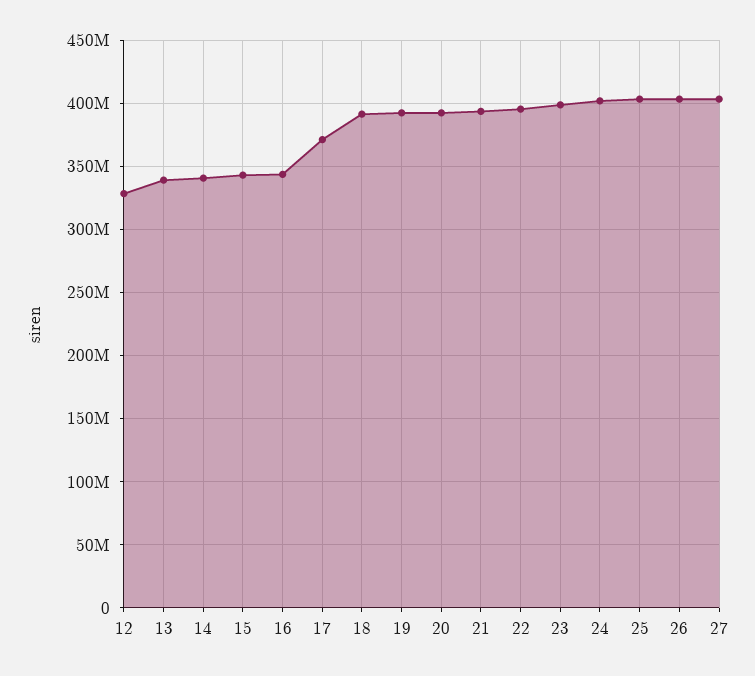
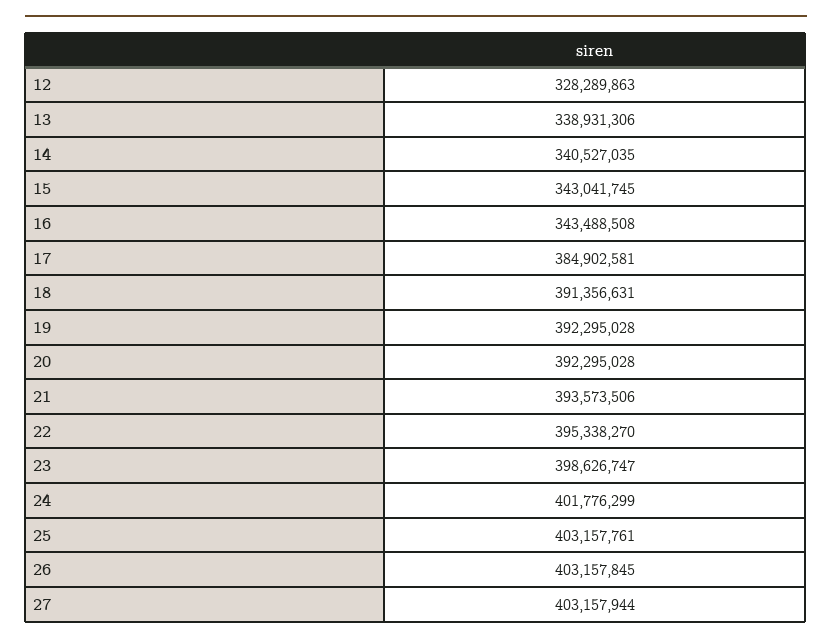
17: 370000000 -> 384902581

